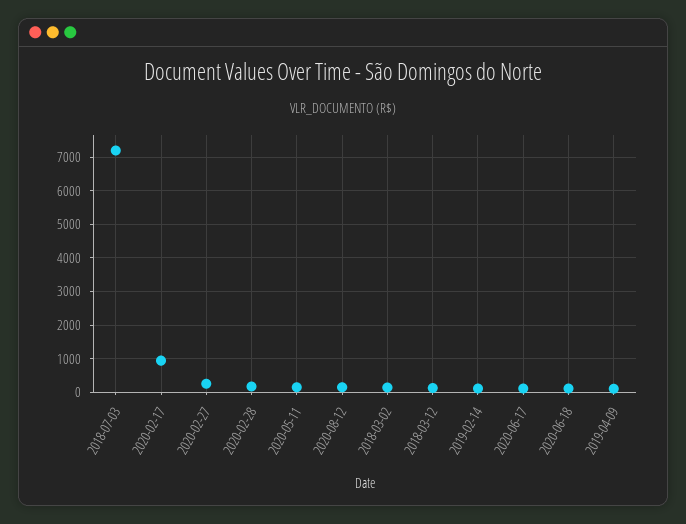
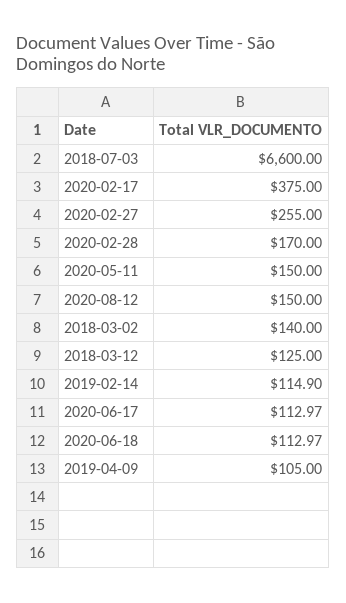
2018-07-03: 7200 -> 6600
2020-02-17: 1000 -> 375

